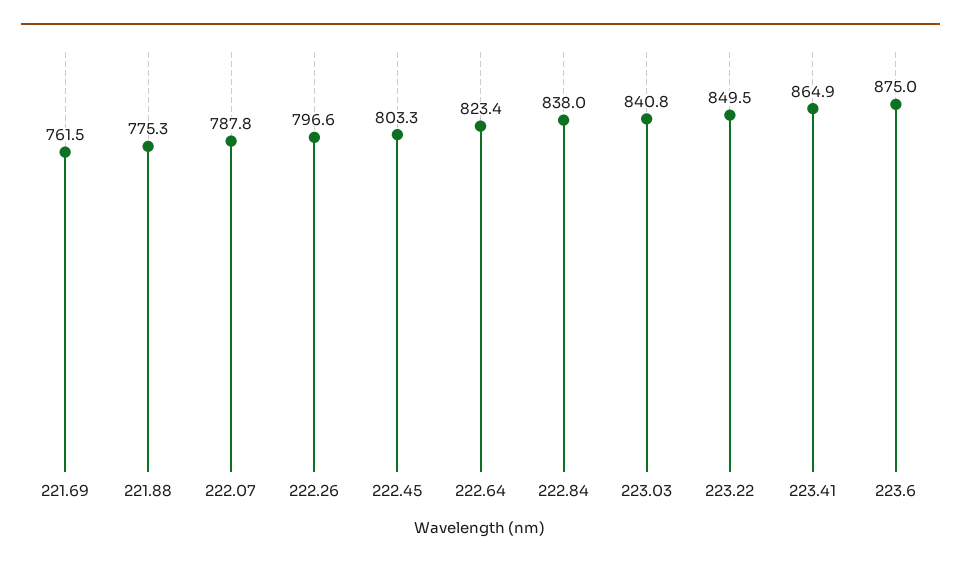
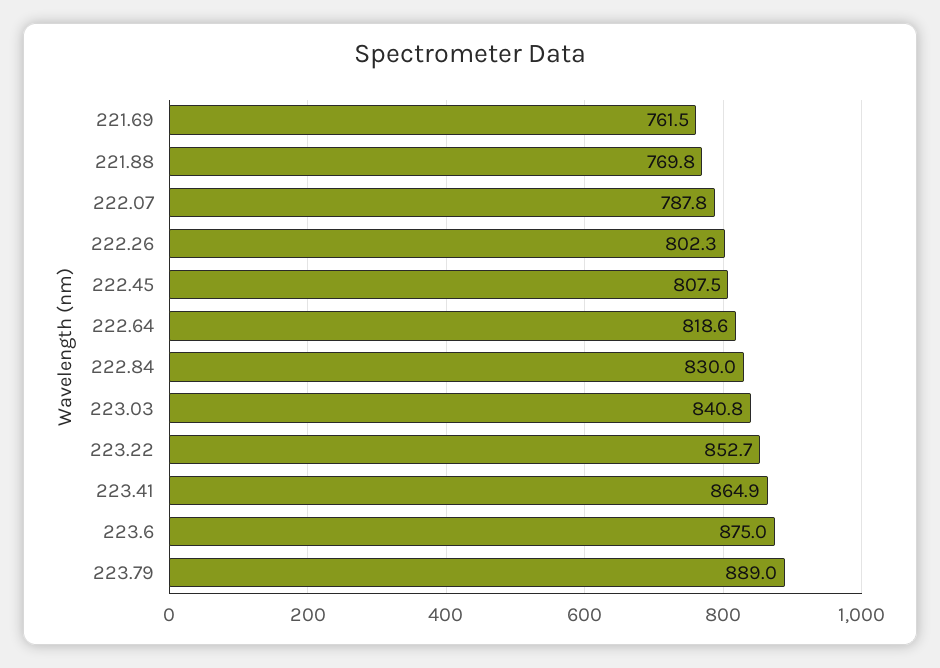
221.88: 775.3 -> 769.8
222.26: 796.6 -> 802.3
222.45: 803.3 -> 807.5
222.64: 823.4 -> 818.6
222.84: 838 -> 830
223.22: 849.5 -> 852.7
223.79: none -> 889

